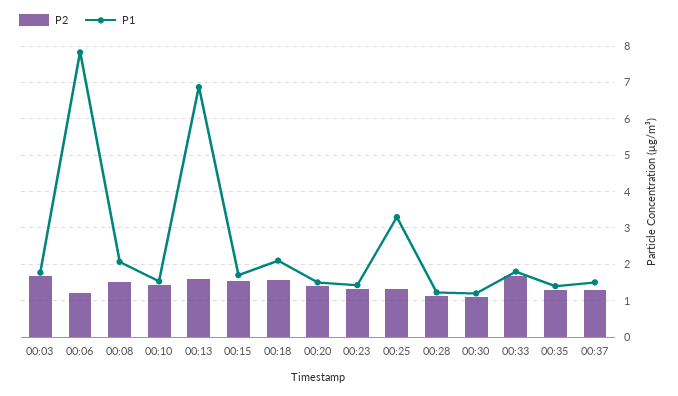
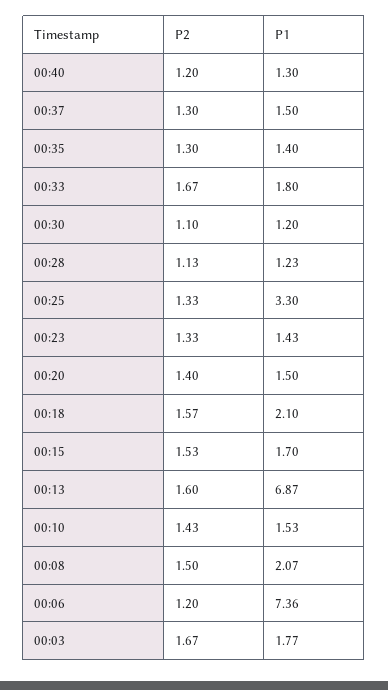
P1, 00:06: 7.8 -> 7.36
P2, 00:40: none -> 1.2
P1, 00:40: none -> 1.3

